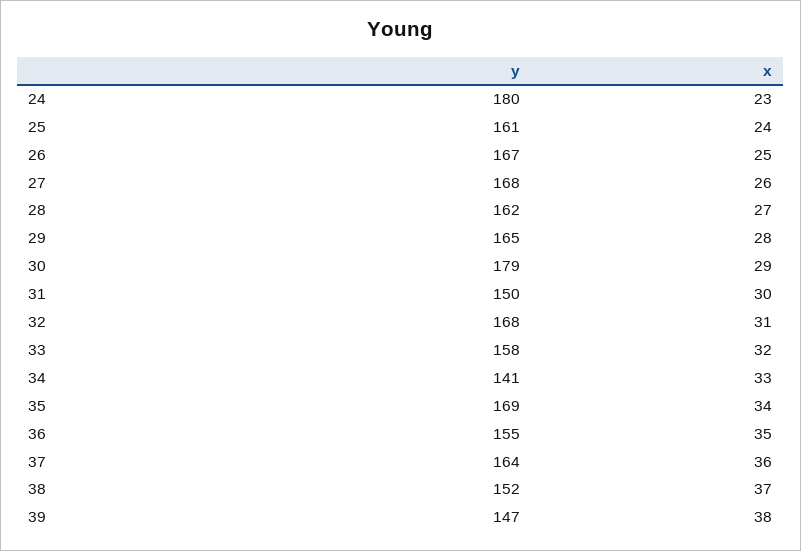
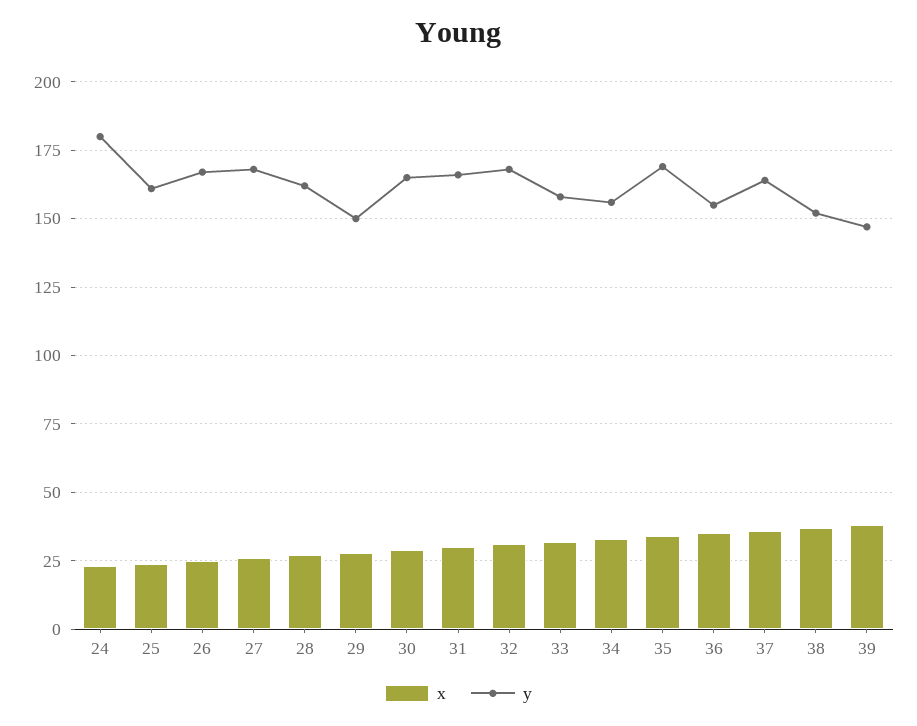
y, 29: 165 -> 150
y, 30: 179 -> 165
y, 31: 150 -> 165
y, 34: 141 -> 155

